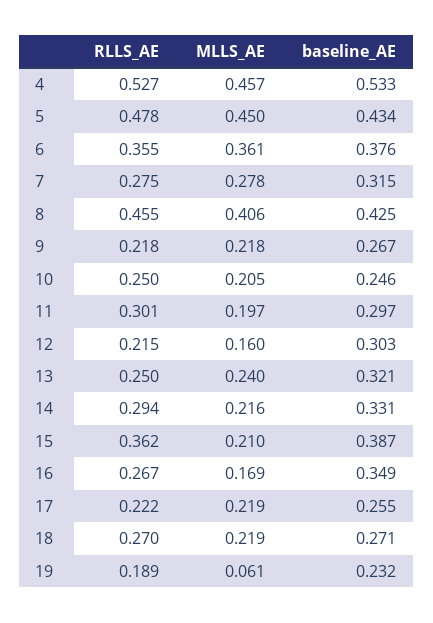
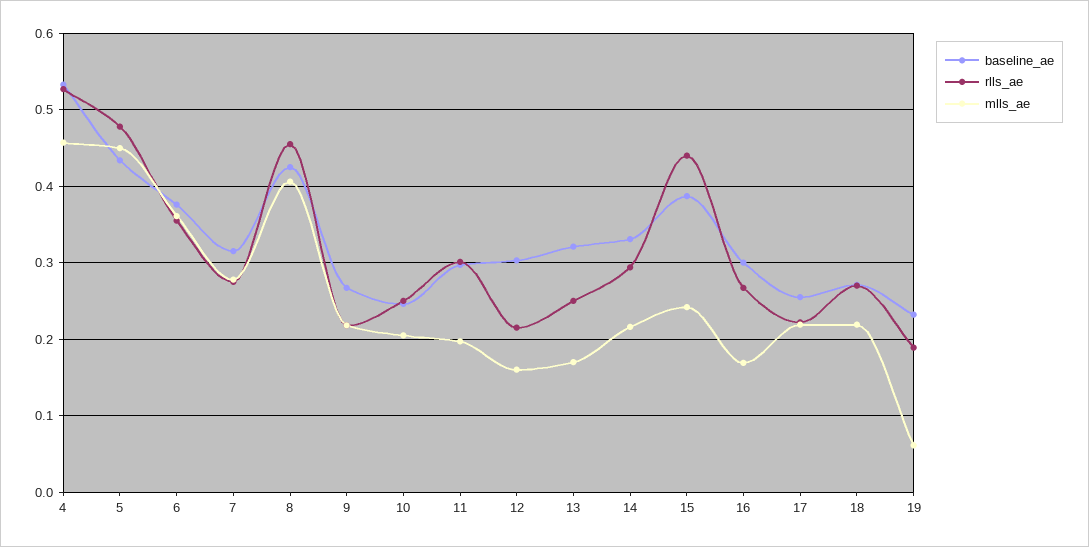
MLLS_AE, 13: 0.24 -> 0.17
RLLS_AE, 15: 0.362 -> 0.44
MLLS_AE, 15: 0.21 -> 0.24
baseline_AE, 16: 0.349 -> 0.3

